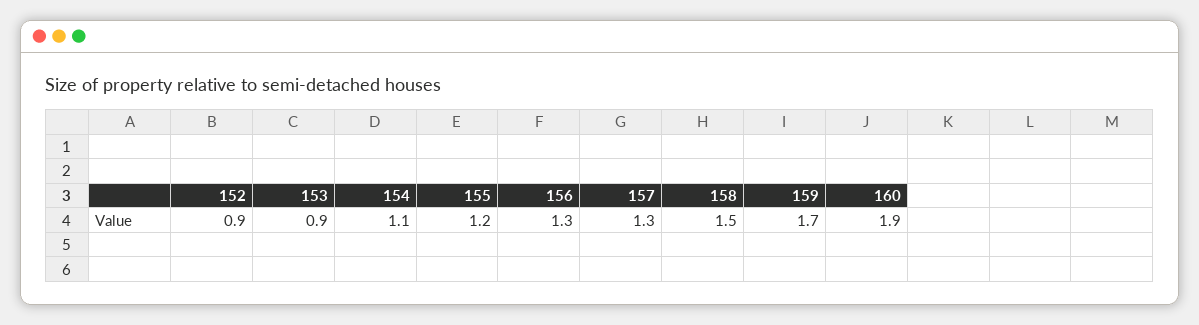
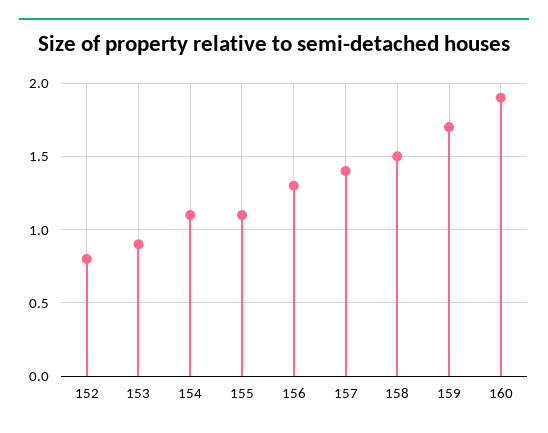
152: 0.9 -> 0.8
155: 1.2 -> 1.1
157: 1.3 -> 1.4

